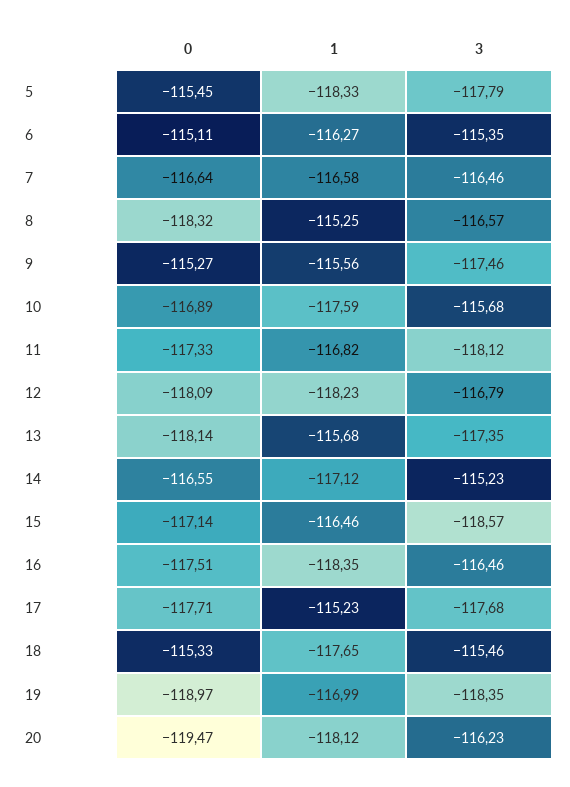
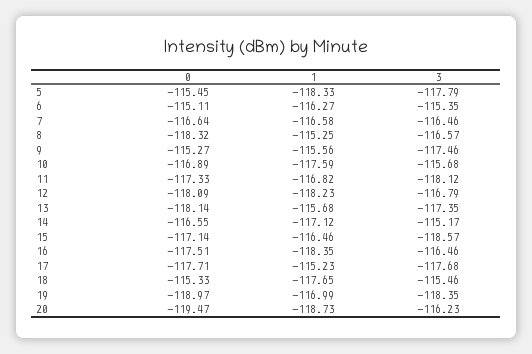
3, 14: -115.23 -> -115.17
1, 20: -118.12 -> -118.73

